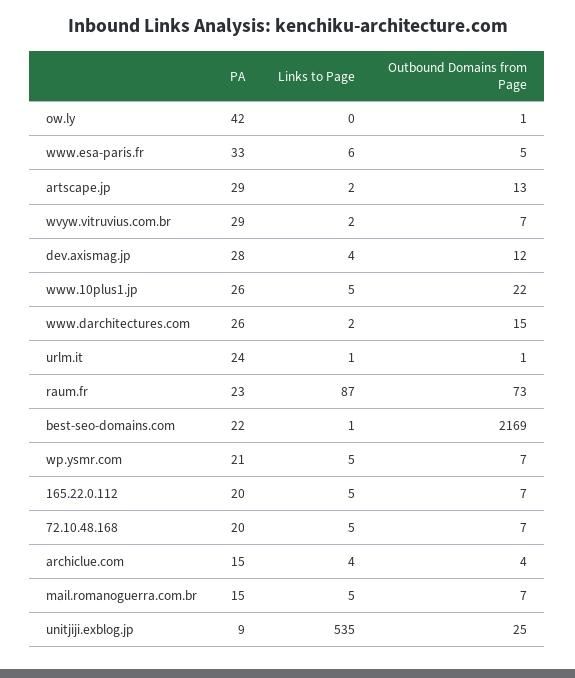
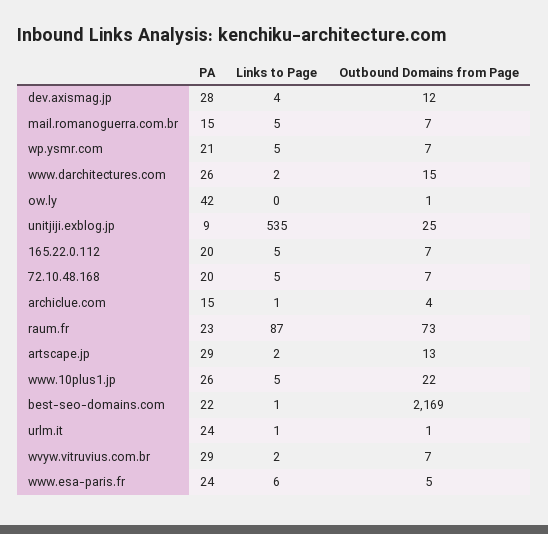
PA, www.esa-paris.fr: 33 -> 24
Links to Page, archiclue.com: 4 -> 1

